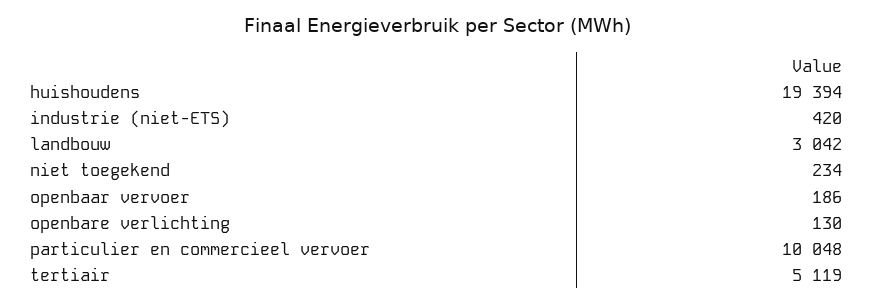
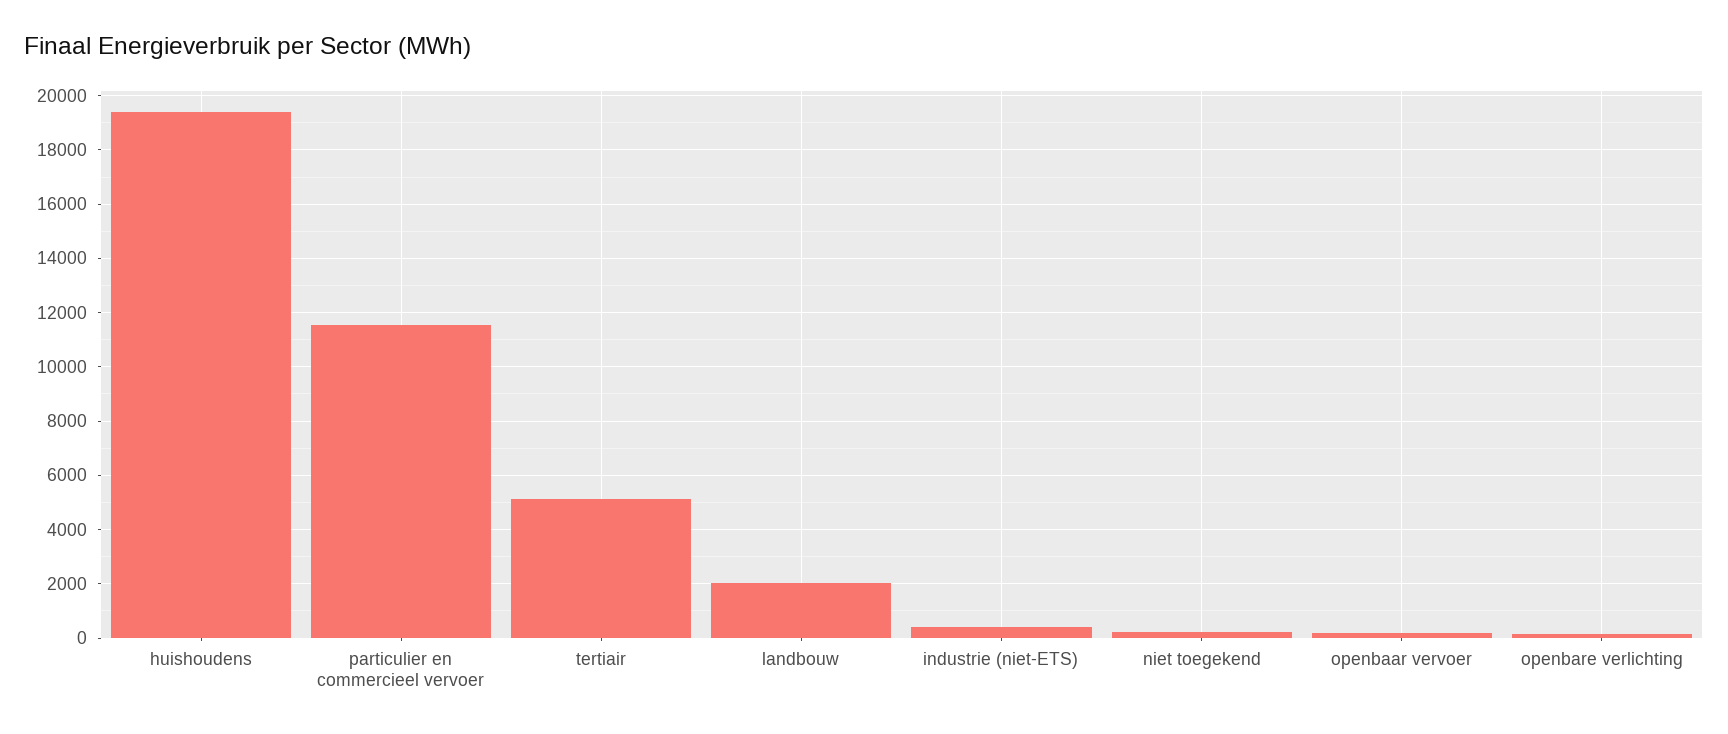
landbouw: 3042 -> 2000
particulier en commercieel vervoer: 10048 -> 11500

